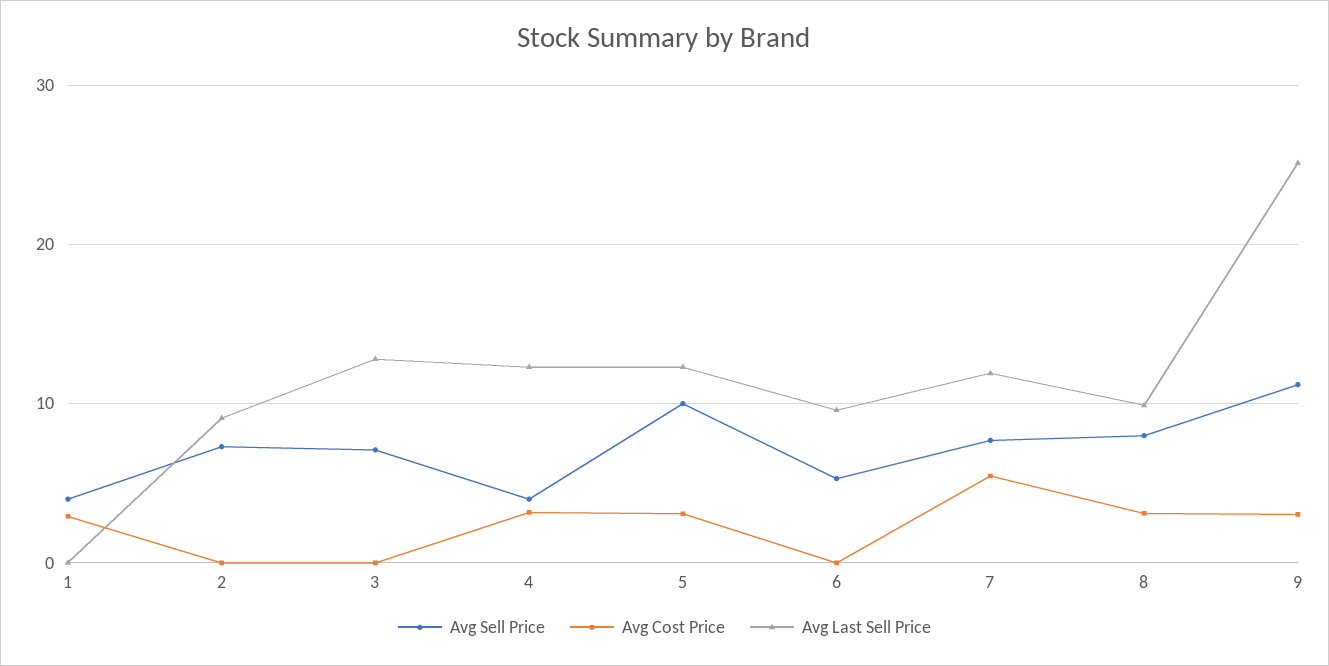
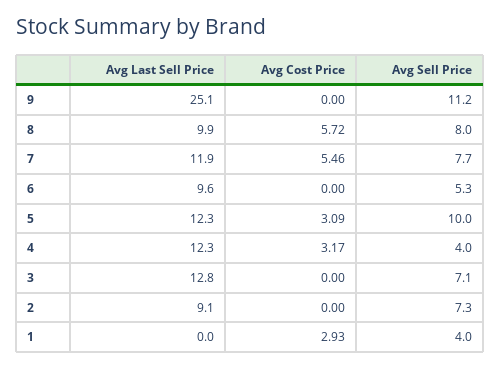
Avg Cost Price, 8: 3 -> 5.72
Avg Cost Price, 9: 3 -> 0

